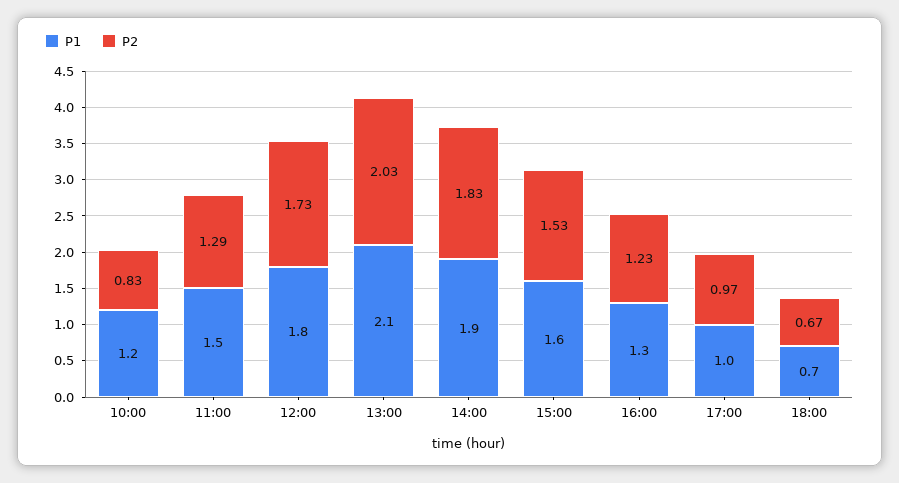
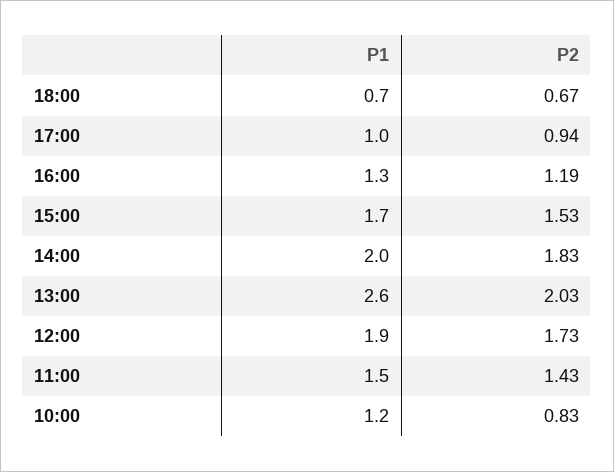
P2, 11:00: 1.29 -> 1.43
P1, 12:00: 1.8 -> 1.9
P1, 13:00: 2.1 -> 2.6
P1, 14:00: 1.9 -> 2
P1, 15:00: 1.6 -> 1.7
P2, 16:00: 1.23 -> 1.19
P2, 17:00: 0.97 -> 0.94

